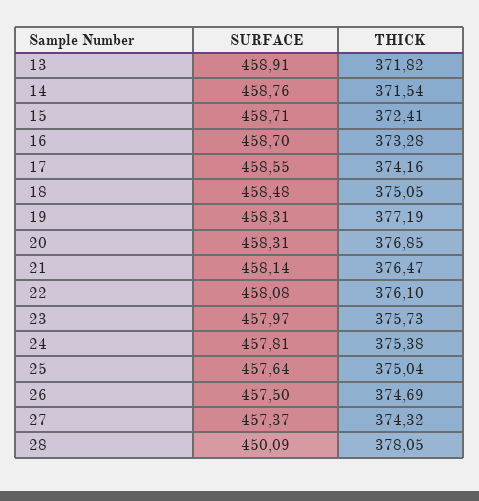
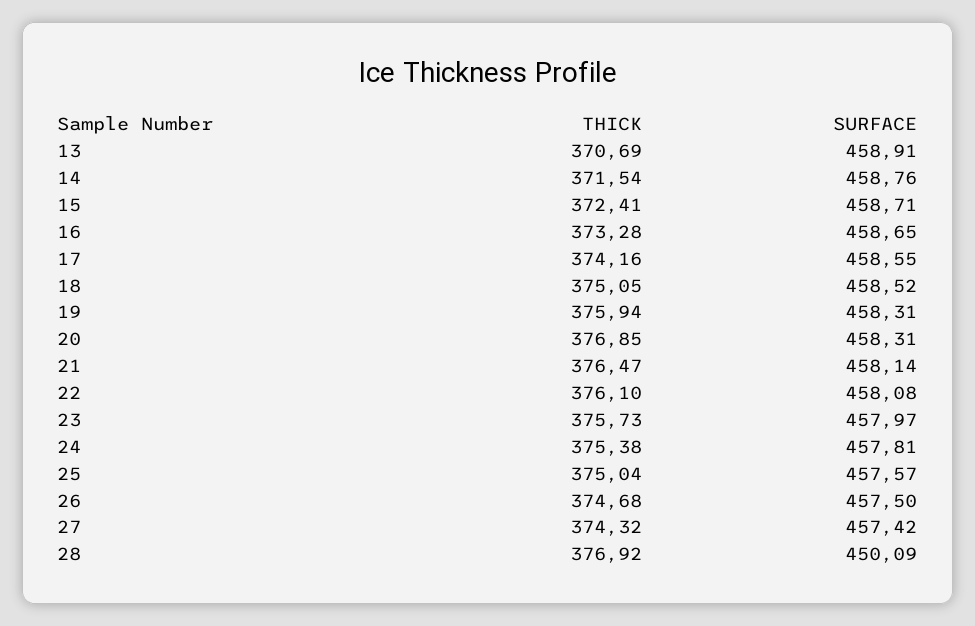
THICK, 13: 371.82 -> 370.69
SURFACE, 16: 458.7 -> 458.65
SURFACE, 18: 458.48 -> 458.52
THICK, 19: 377.19 -> 375.94
SURFACE, 25: 457.64 -> 457.57
THICK, 26: 374.69 -> 374.68
SURFACE, 27: 457.37 -> 457.42
THICK, 28: 378.05 -> 376.92

